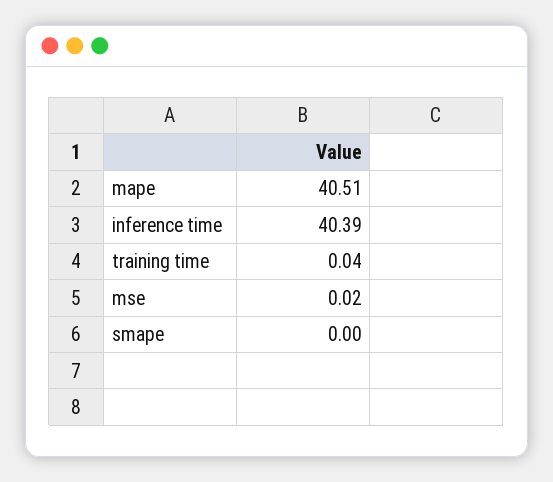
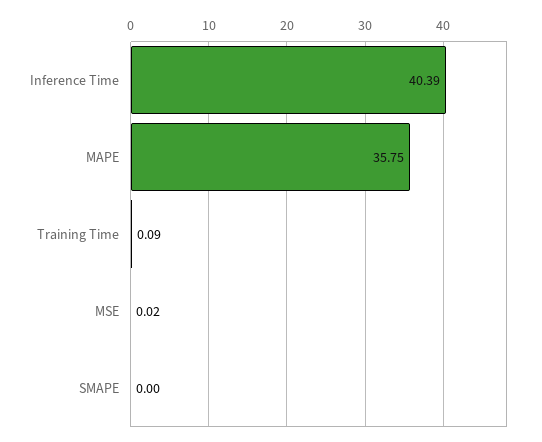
mape: 40.51 -> 35.75
training time: 0.04 -> 0.09

